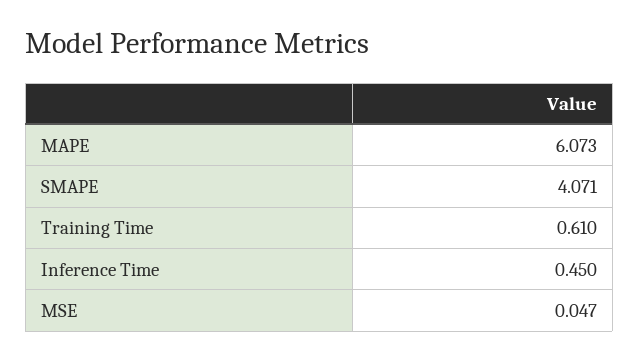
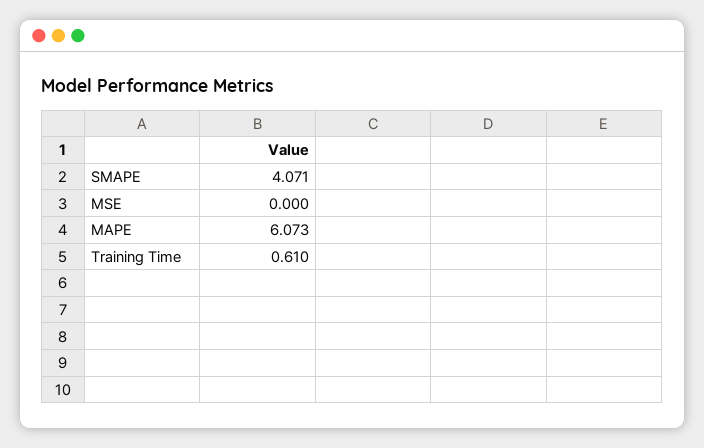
Inference Time: 0.45 -> none
MSE: 0.047 -> 0

